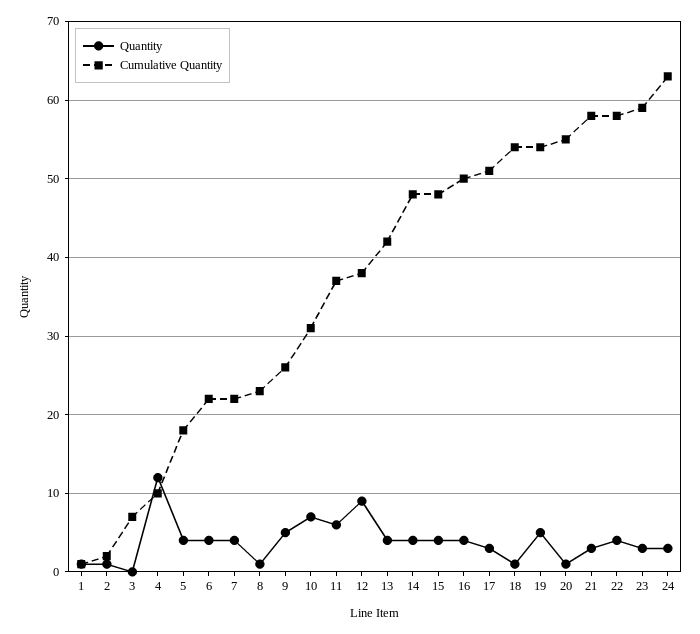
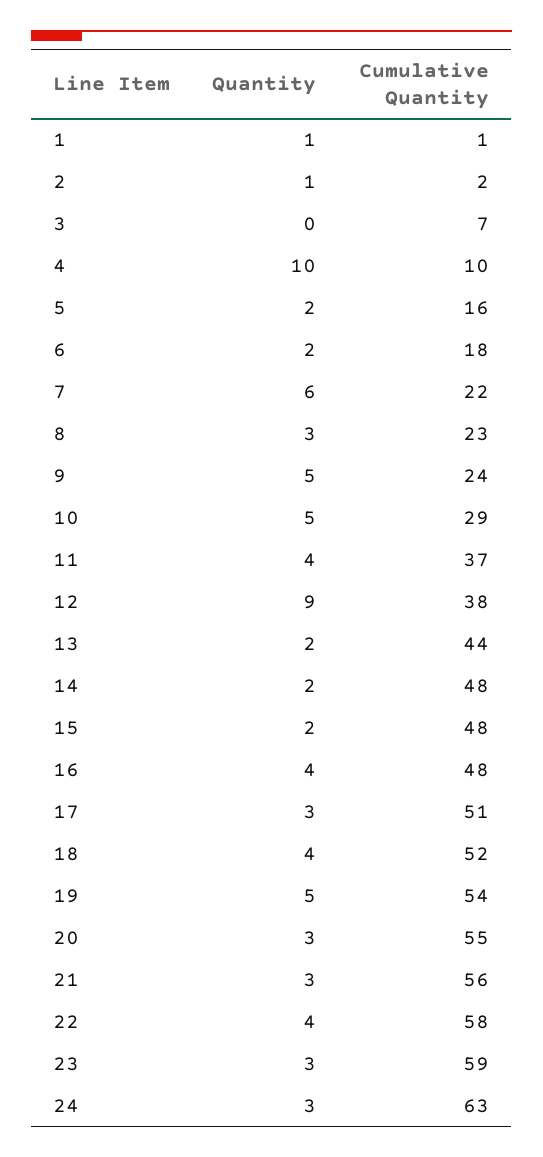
Quantity, 4: 12 -> 10
Quantity, 5: 4 -> 2
Cumulative Quantity, 5: 18 -> 16
Quantity, 6: 4 -> 2
Cumulative Quantity, 6: 22 -> 18
Quantity, 7: 4 -> 6
Quantity, 8: 1 -> 3
Cumulative Quantity, 9: 26 -> 24
Quantity, 10: 7 -> 5
Cumulative Quantity, 10: 31 -> 29
Quantity, 11: 6 -> 4
Quantity, 13: 4 -> 2
Cumulative Quantity, 13: 42 -> 44
Quantity, 14: 4 -> 2
Quantity, 15: 4 -> 2
Cumulative Quantity, 16: 50 -> 48
Quantity, 18: 1 -> 4
Cumulative Quantity, 18: 54 -> 52
Quantity, 20: 1 -> 3
Cumulative Quantity, 21: 58 -> 56

